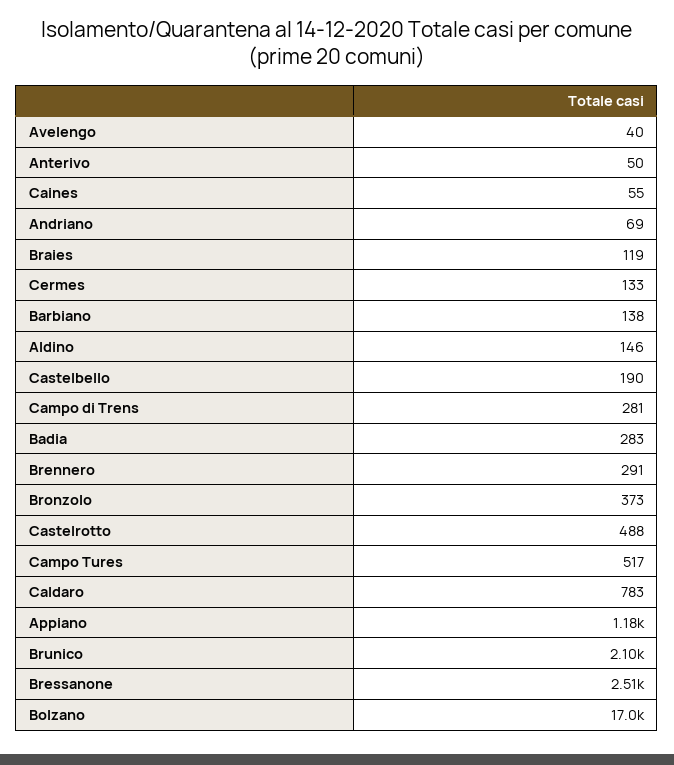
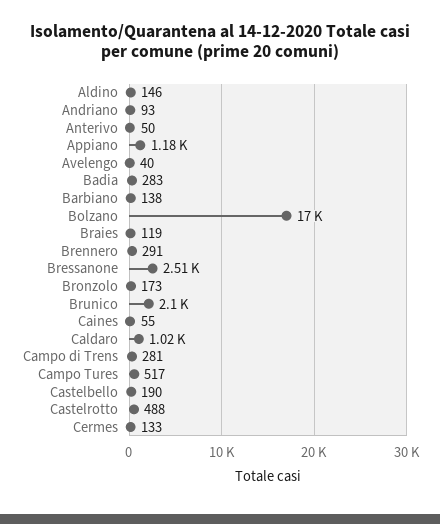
Andriano: 69 -> 93
Bronzolo: 373 -> 173
Caldaro: 783 -> 1020

